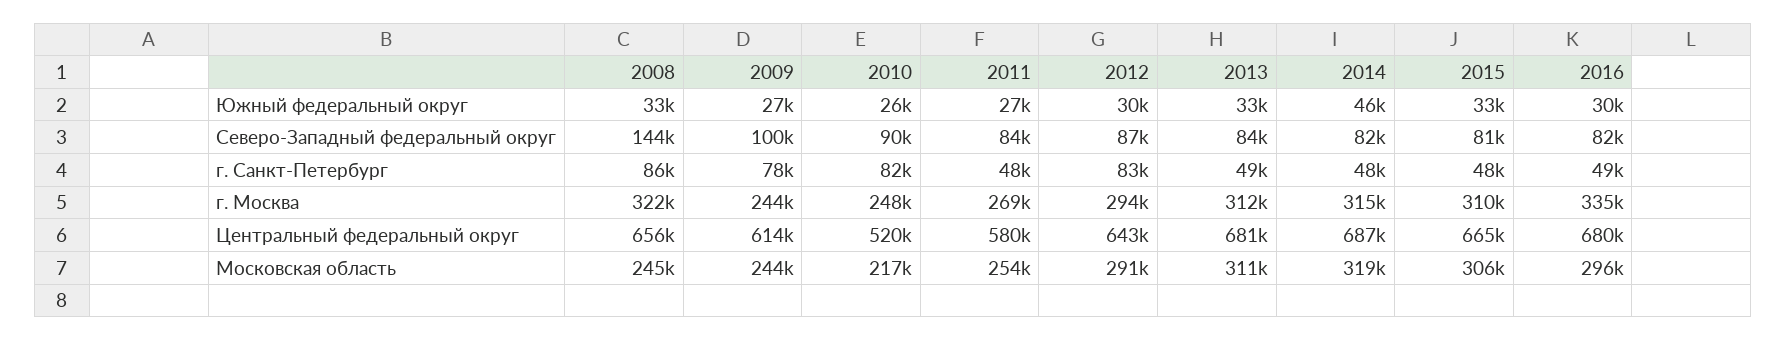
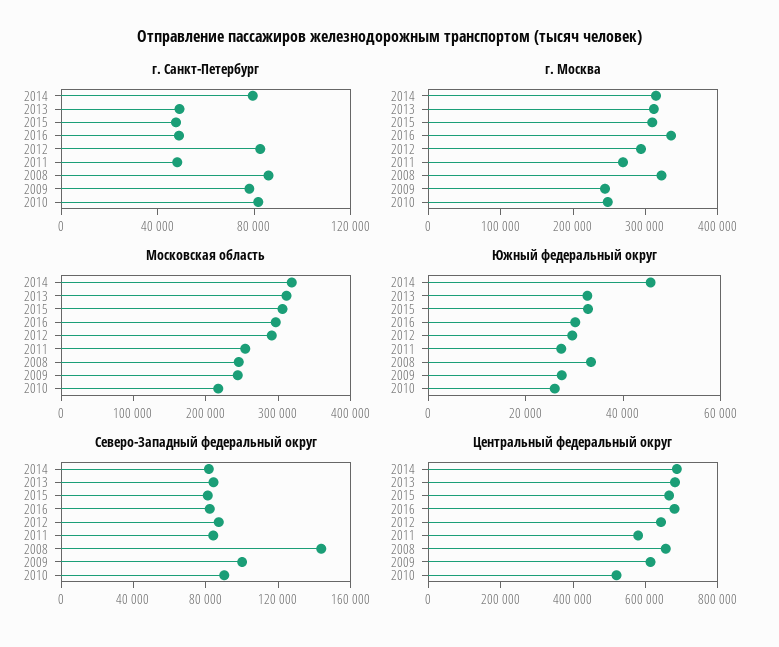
г. Санкт-Петербург, 2014: 48000 -> 80000

